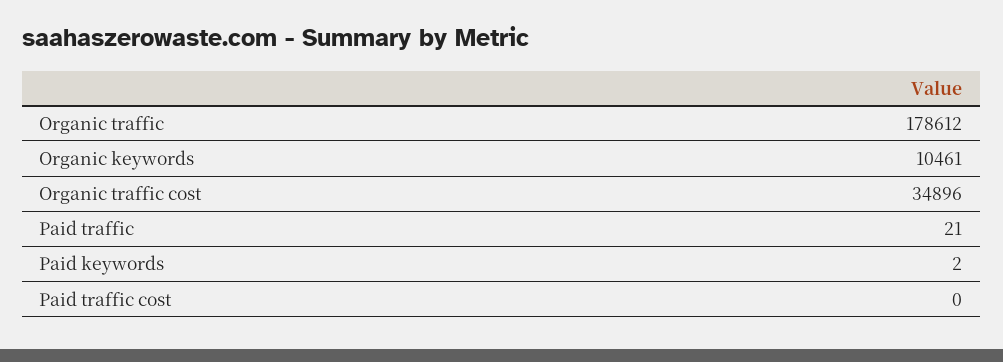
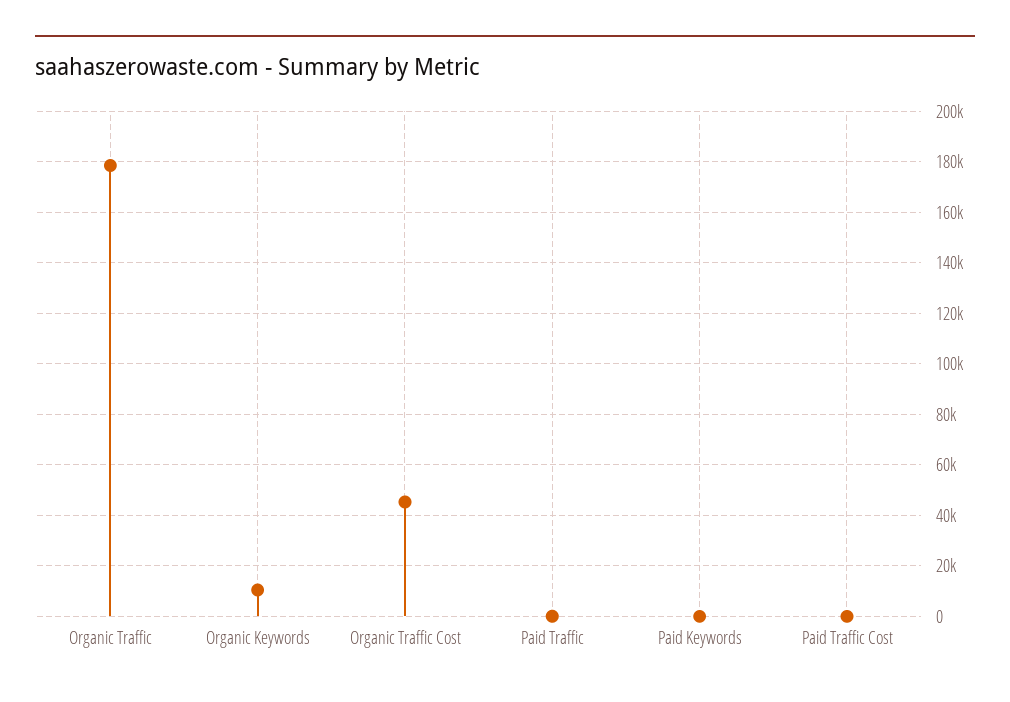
Organic traffic cost: 34896 -> 45000

